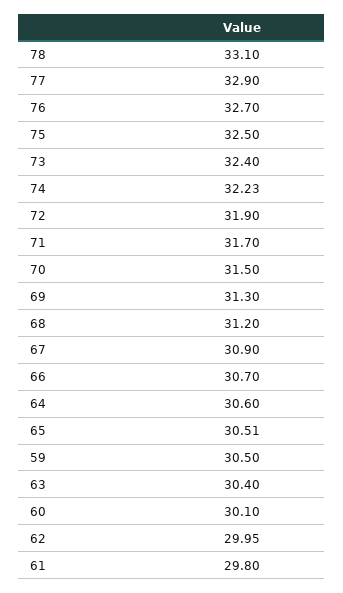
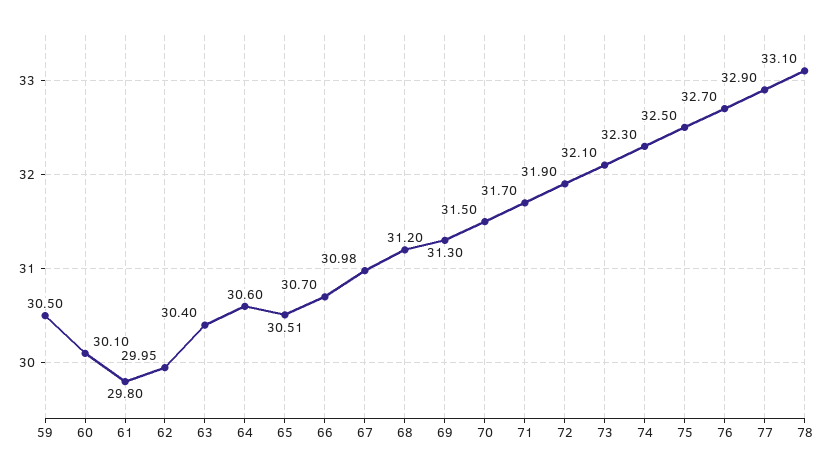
73: 32.4 -> 32.1
74: 32.23 -> 32.3
67: 30.9 -> 30.98

